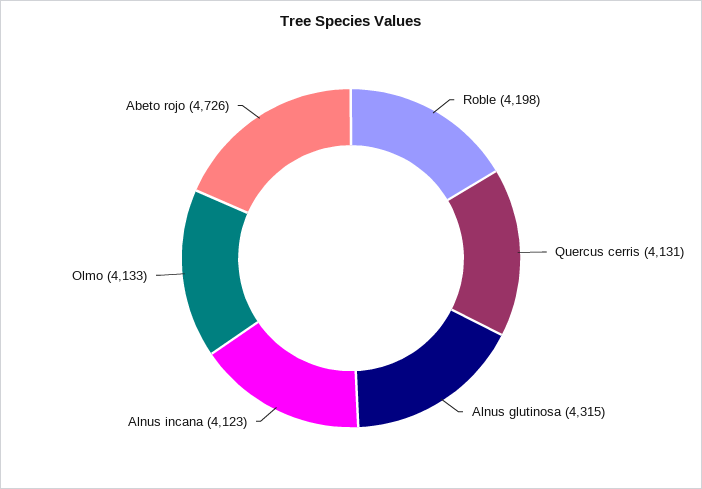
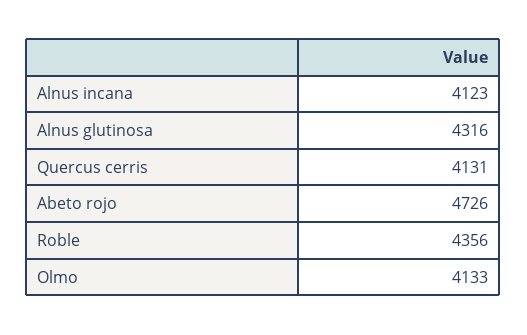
Roble: 4198 -> 4356
Alnus glutinosa: 4315 -> 4316

